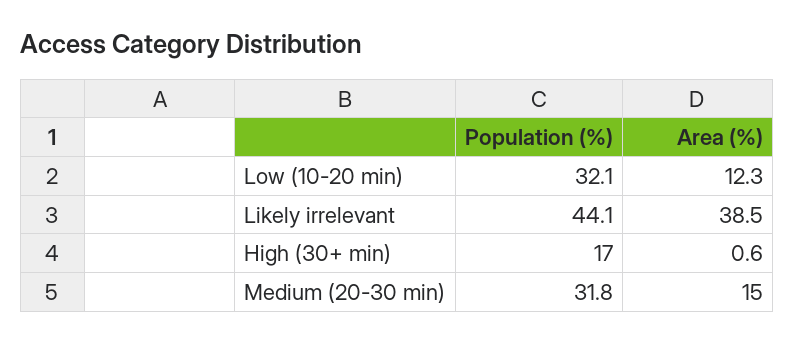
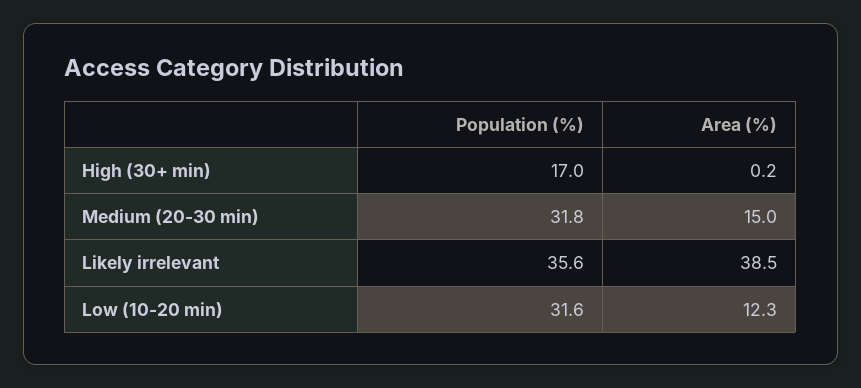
Population (%), Low (10-20 min): 32.1 -> 31.6
Population (%), Likely irrelevant: 44.1 -> 35.6
Area (%), High (30+ min): 0.6 -> 0.2

